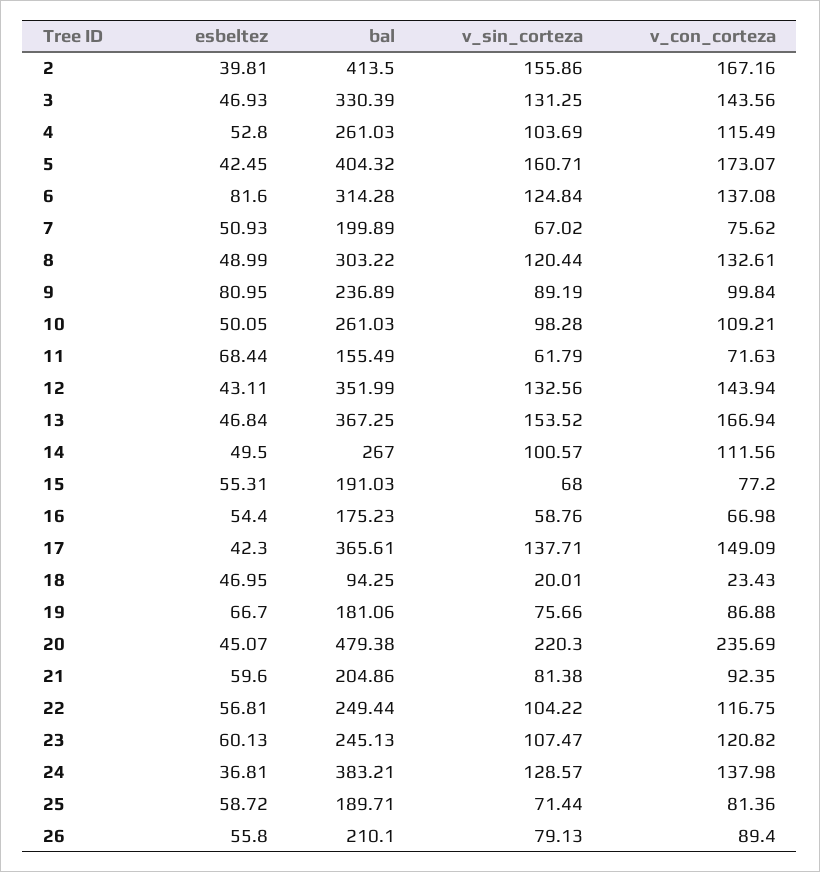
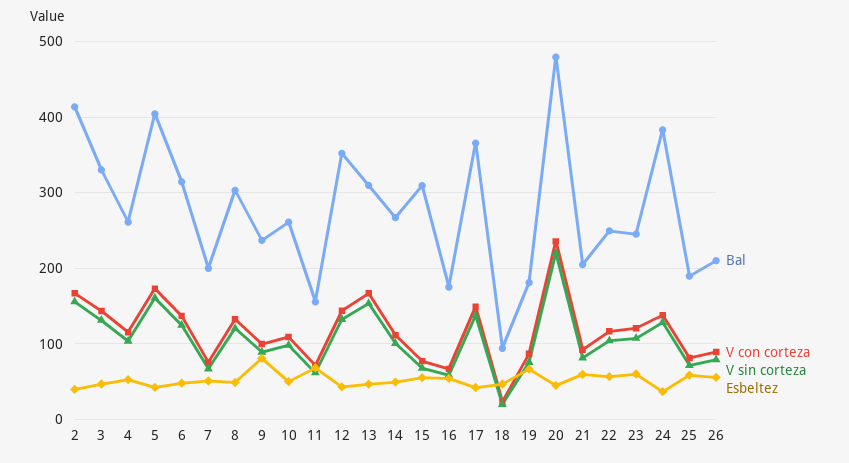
esbeltez, 6: 81.6 -> 50
bal, 13: 367.25 -> 310
bal, 15: 191.03 -> 310

